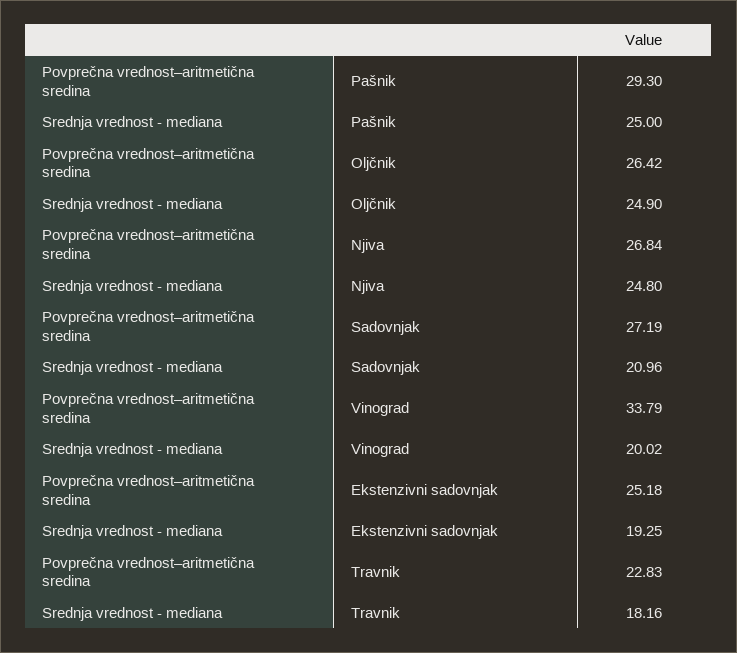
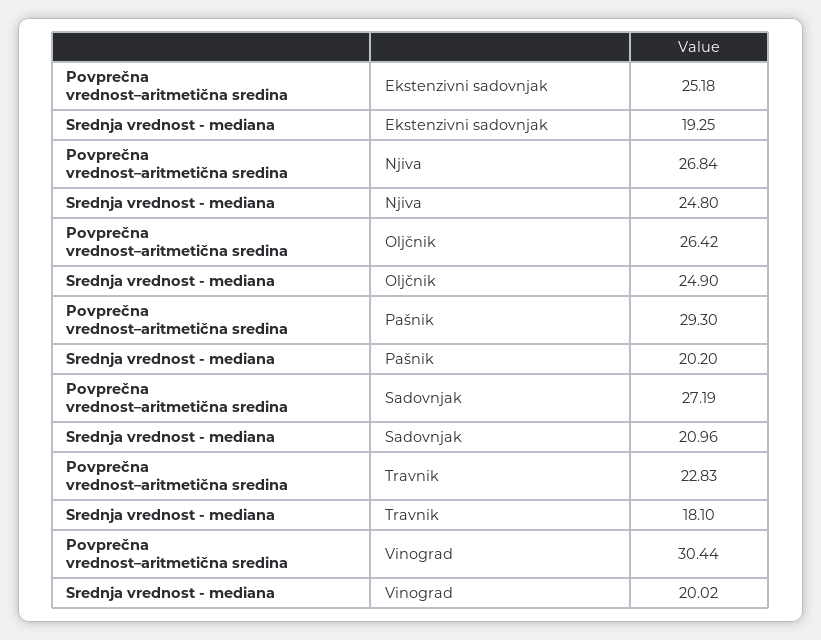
Srednja vrednost - mediana, Pašnik: 25 -> 20.2
Povprečna vrednost–aritmetična sredina, Vinograd: 33.79 -> 30.44
Srednja vrednost - mediana, Travnik: 18.16 -> 18.1

